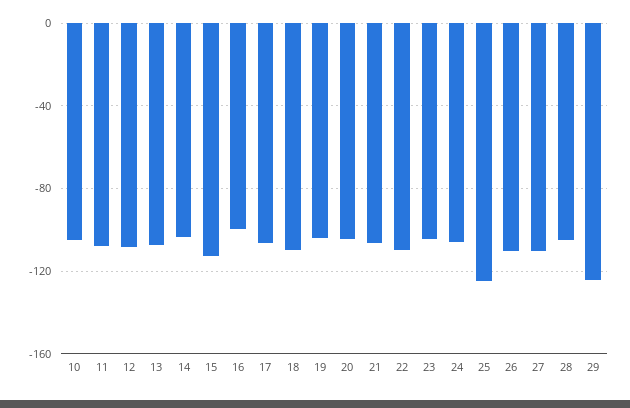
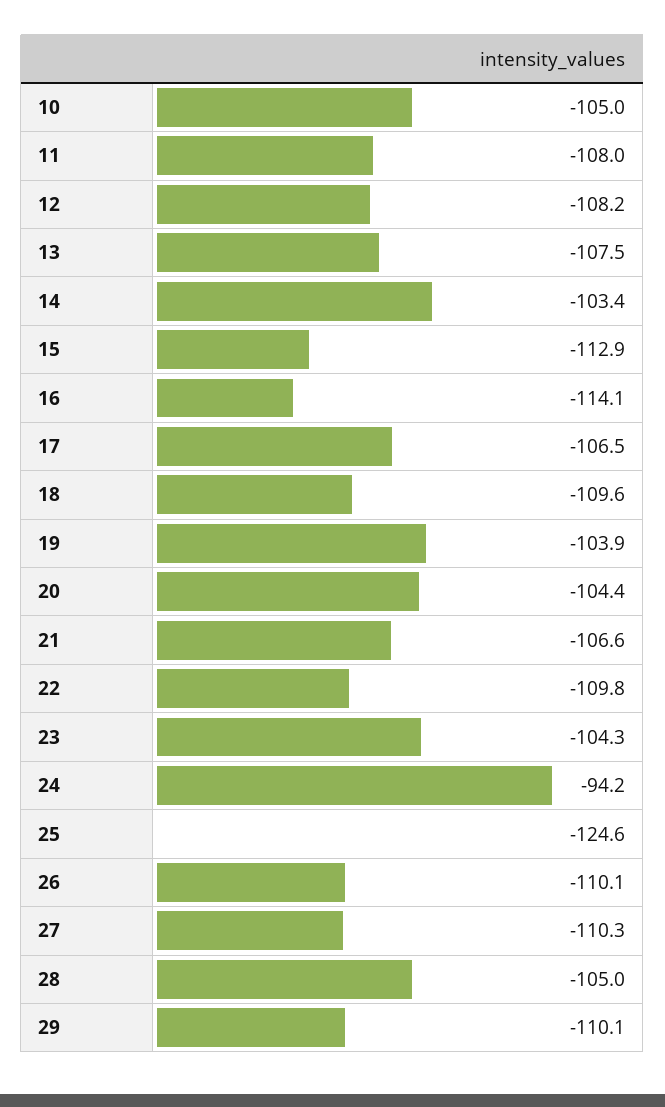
16: -100 -> -114.1
24: -105 -> -94.2
29: -125 -> -110.1

